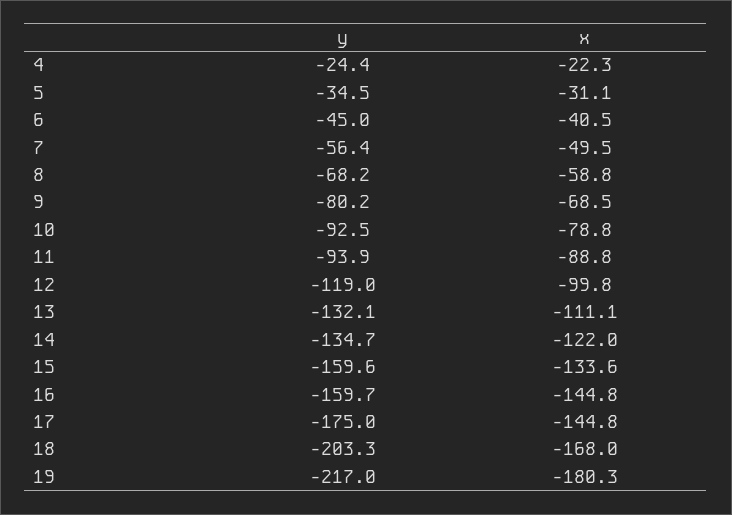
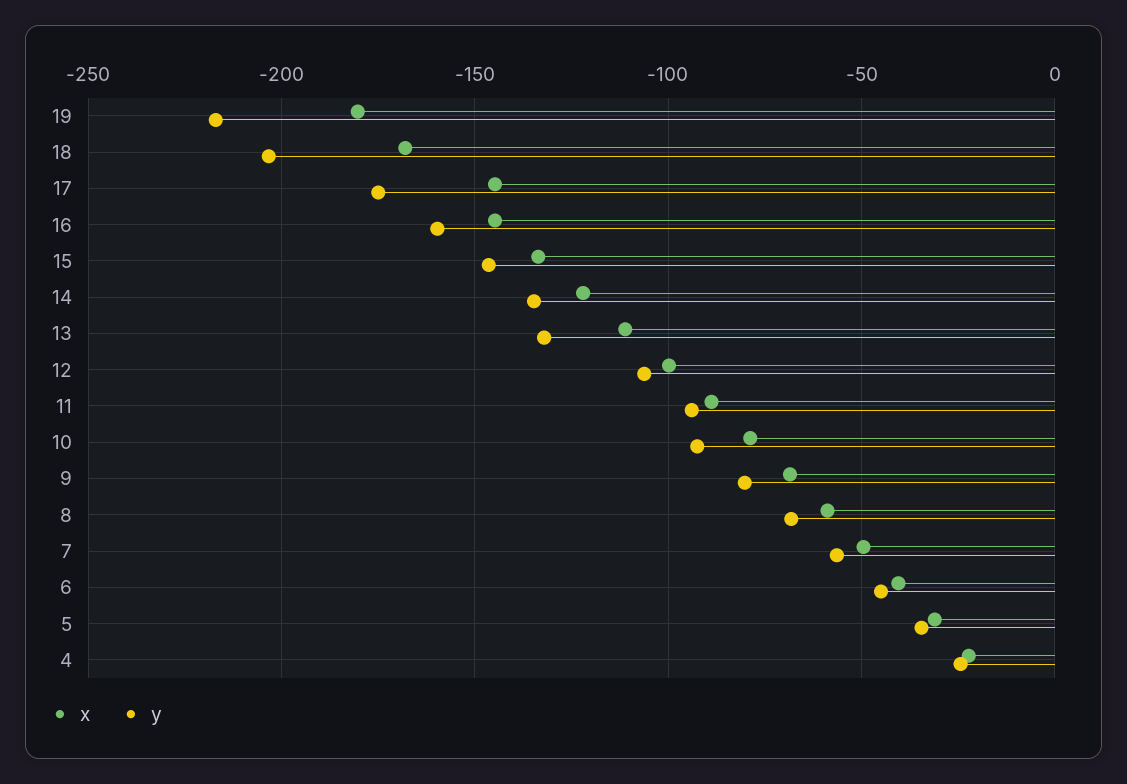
y, 12: -119 -> -105
y, 15: -159.6 -> -145

